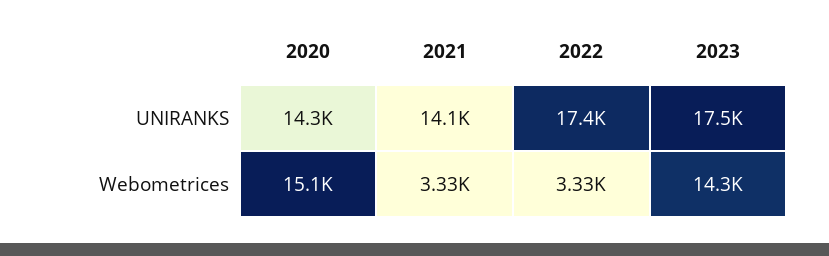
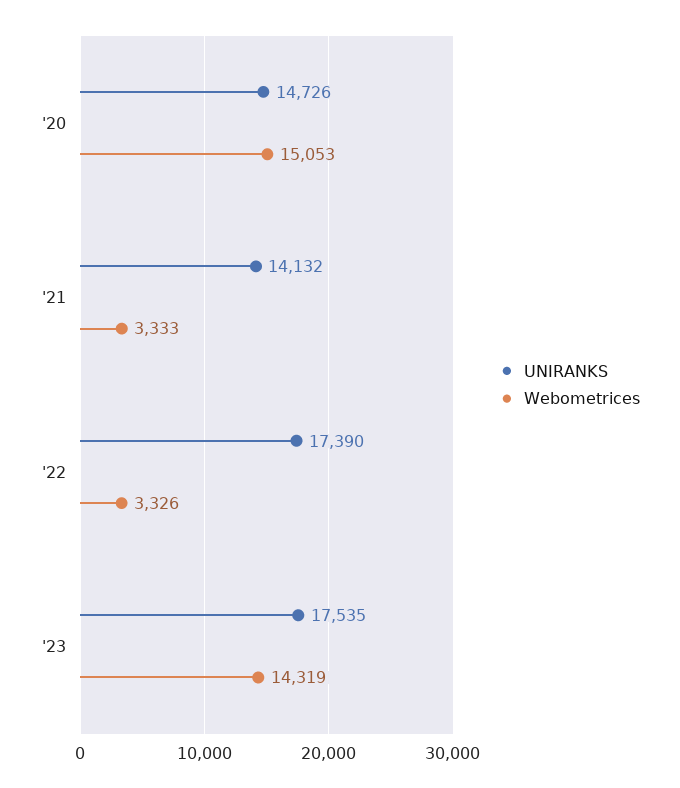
UNIRANKS, 2020: 14300 -> 14726

